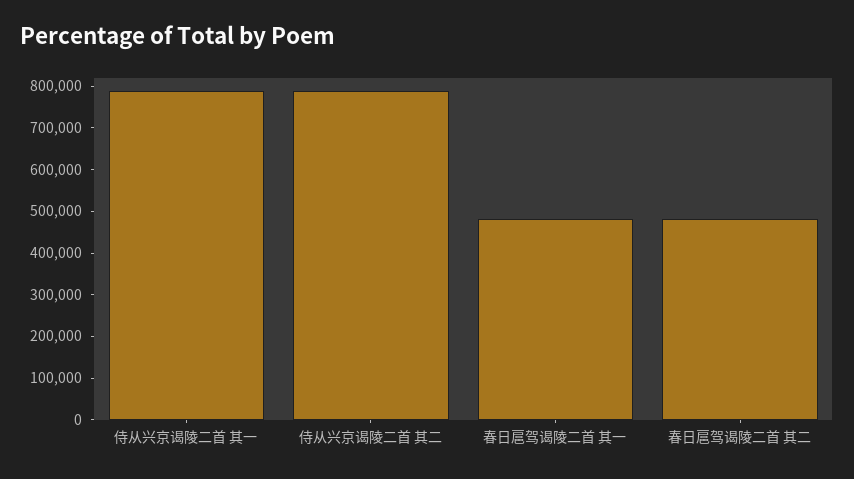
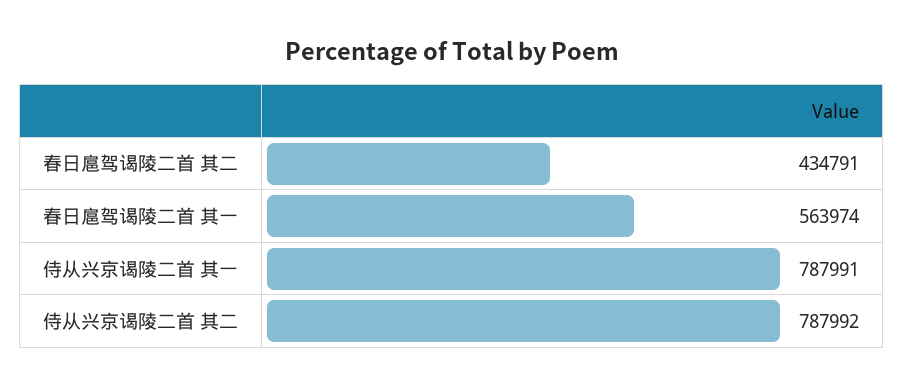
春日扈驾谒陵二首 其一: 480000 -> 563974
春日扈驾谒陵二首 其二: 480000 -> 434791

